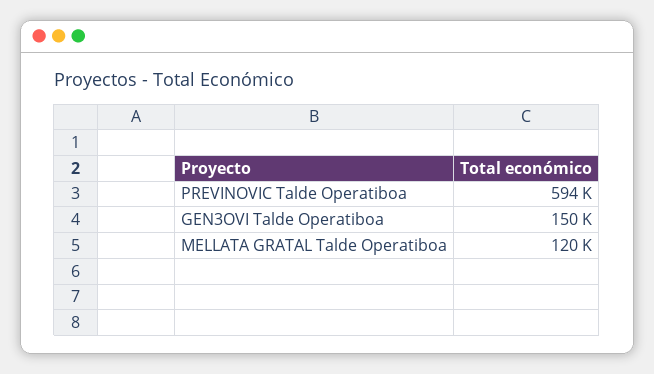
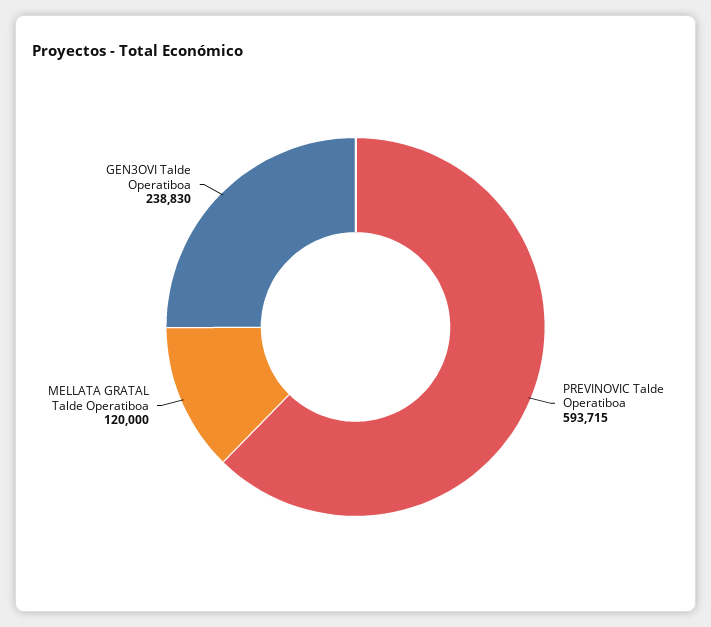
GEN3OVI Talde Operatiboa: 150000 -> 238830

